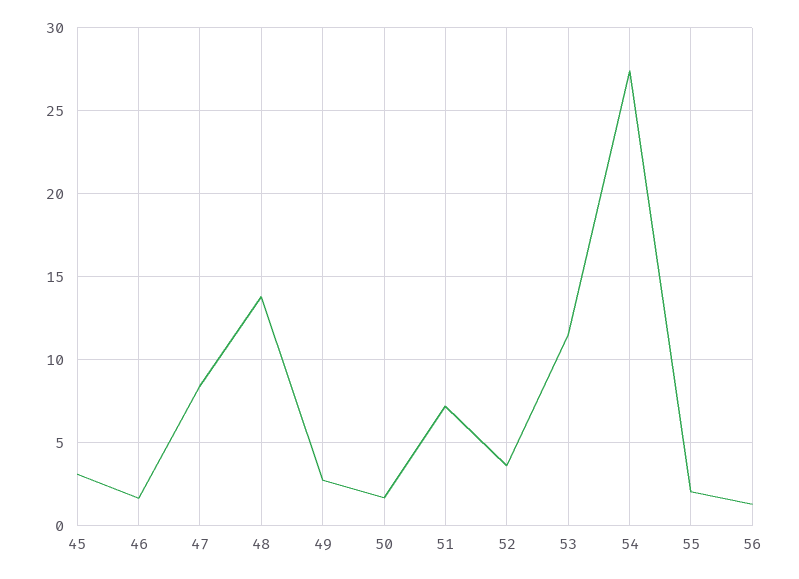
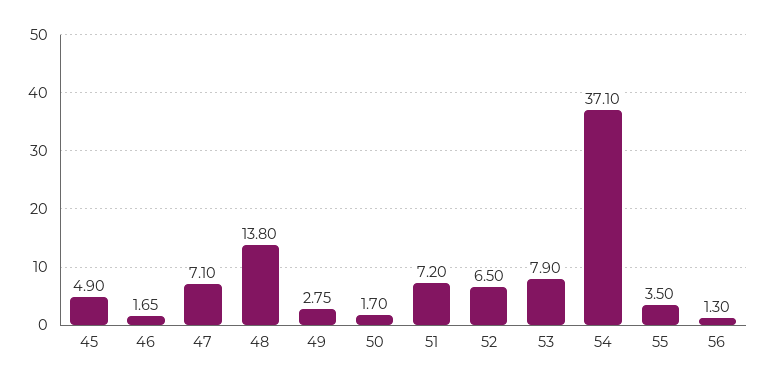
45: 3 -> 4.9
47: 8.5 -> 7.1
52: 3.5 -> 6.5
53: 11.5 -> 7.9
54: 27.5 -> 37.1
55: 2 -> 3.5

